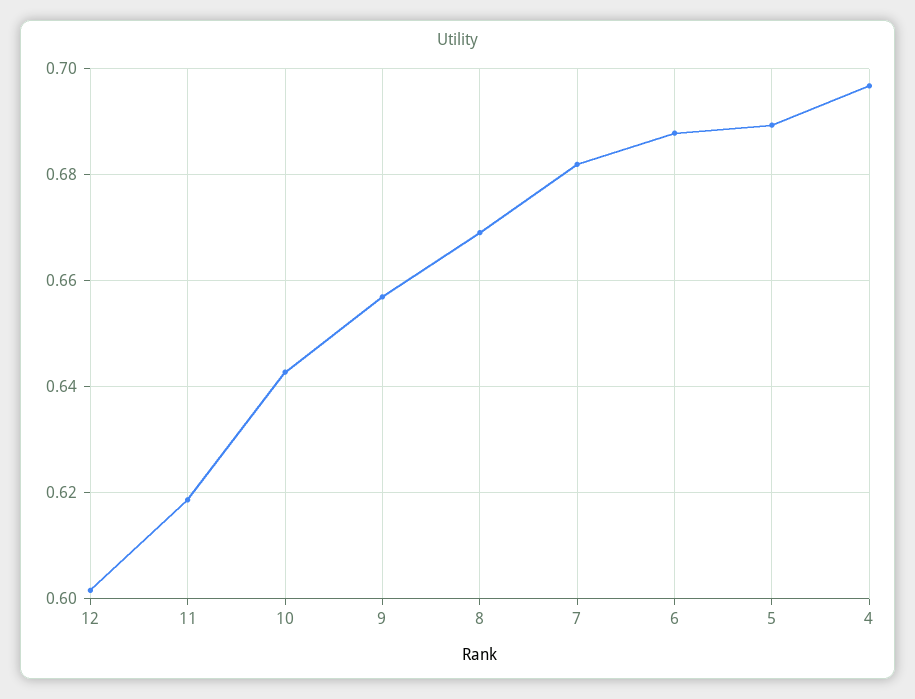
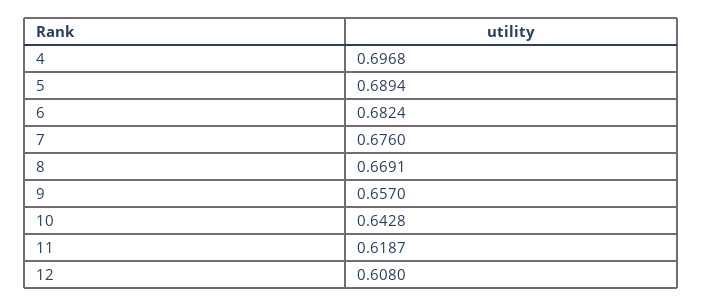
12: 0.602 -> 0.608
7: 0.682 -> 0.676
6: 0.688 -> 0.6824

